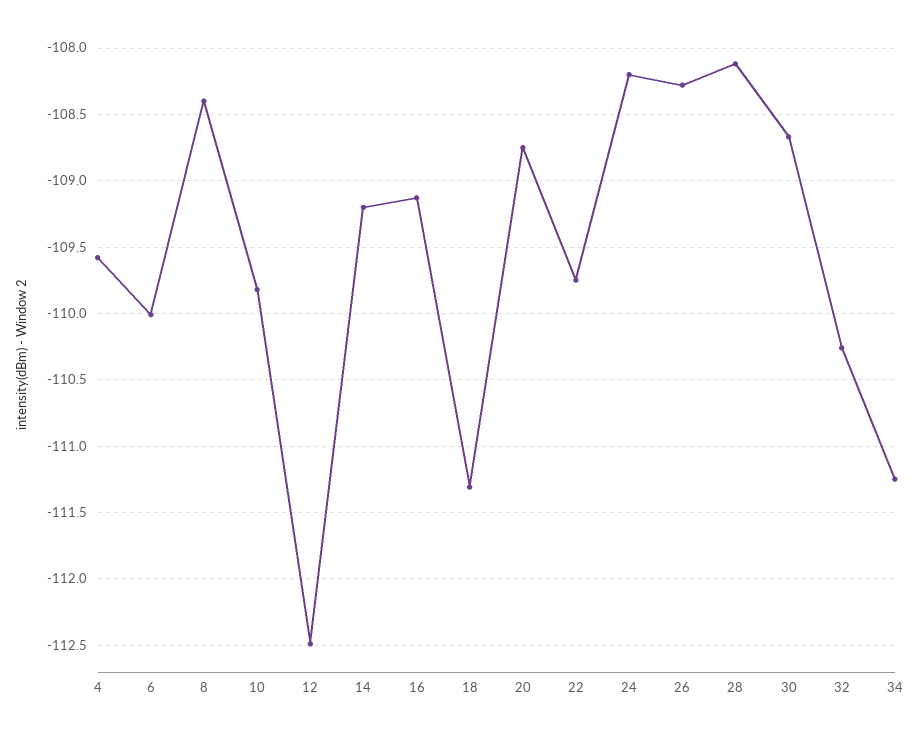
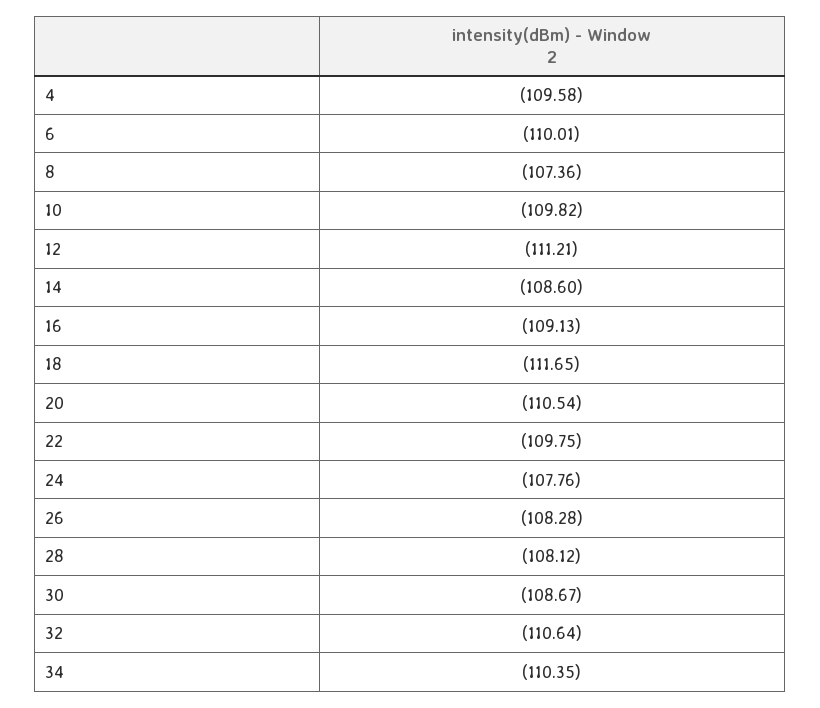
8: -108.4 -> -107.36
12: -112.5 -> -111.21
14: -109.2 -> -108.6
18: -111.3 -> -111.65
20: -108.75 -> -110.54
24: -108.2 -> -107.76
32: -110.25 -> -110.64
34: -111.25 -> -110.35

